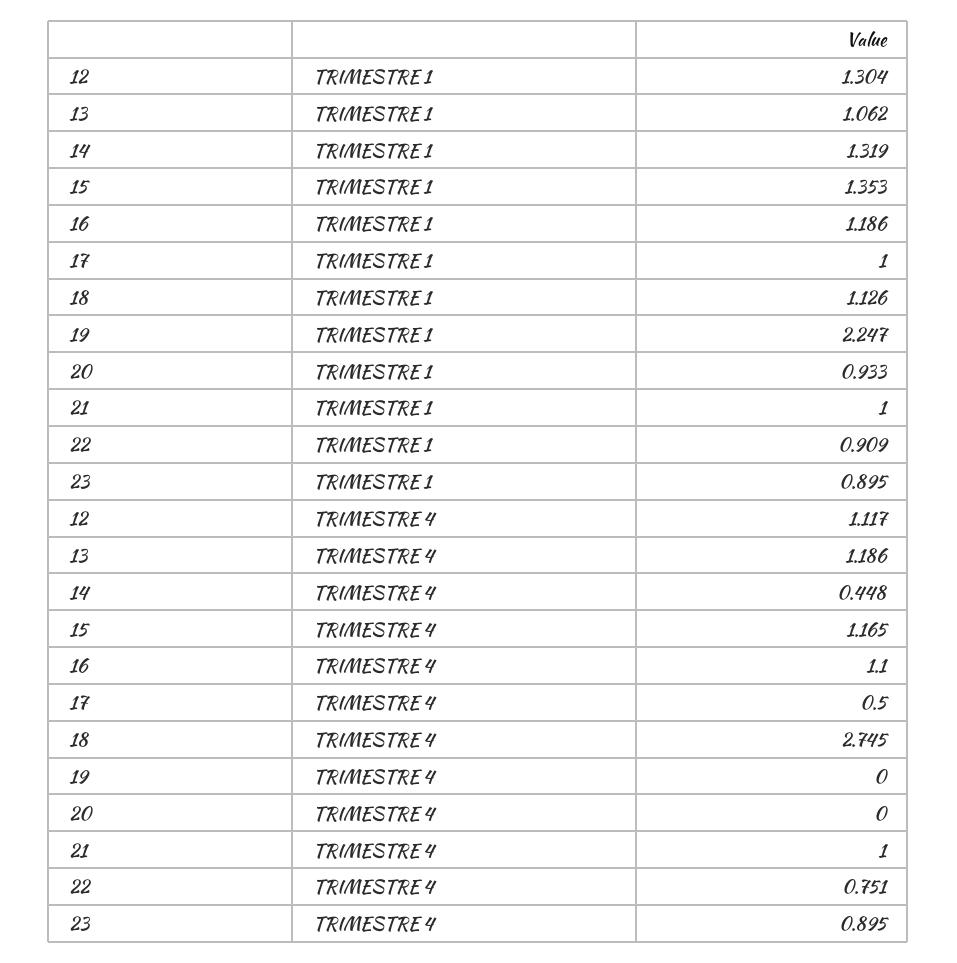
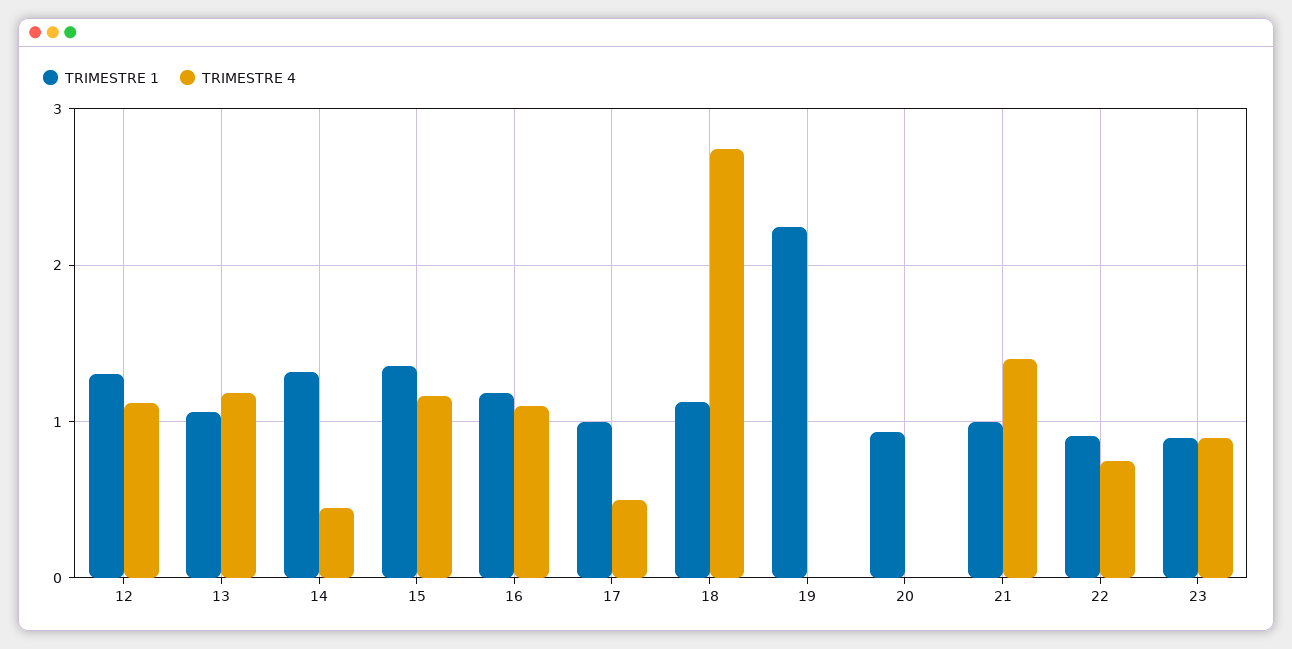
TRIMESTRE 4, 21: 1 -> 1.4

